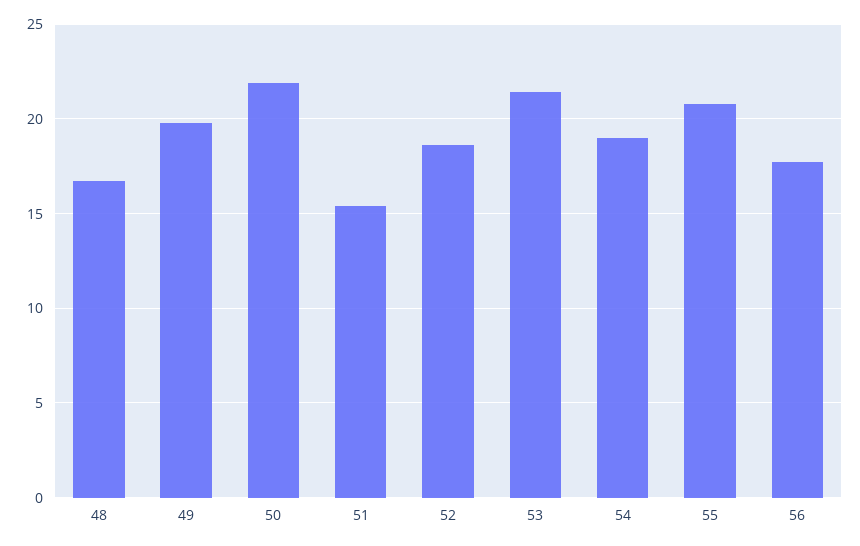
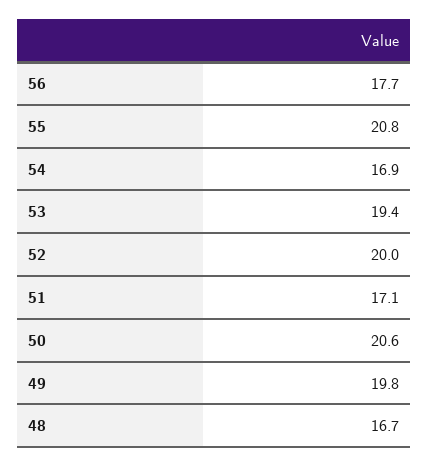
50: 22 -> 20.6
51: 15.5 -> 17.1
52: 18.5 -> 20
53: 21.5 -> 19.4
54: 19 -> 16.9

